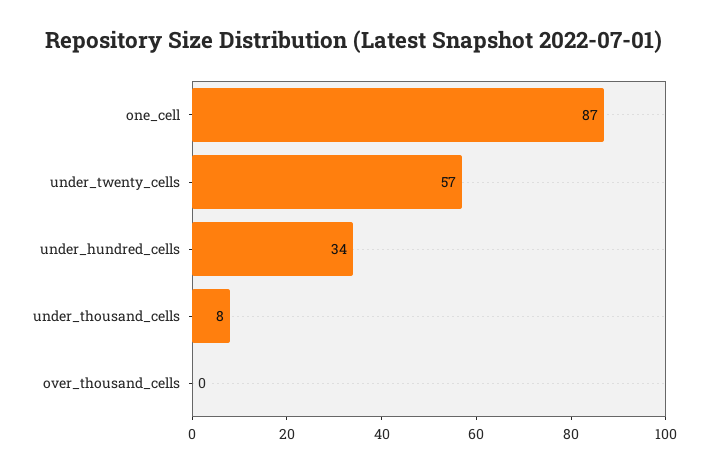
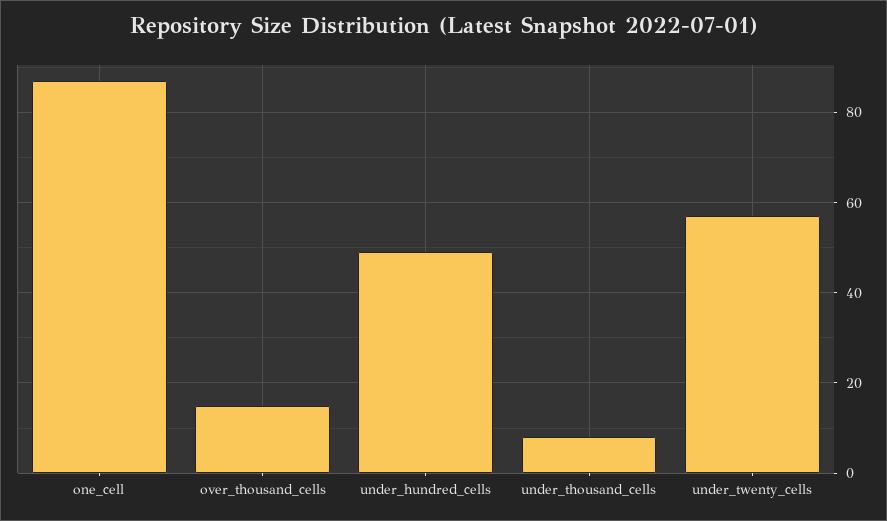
under_hundred_cells: 34 -> 50
over_thousand_cells: 0 -> 15

